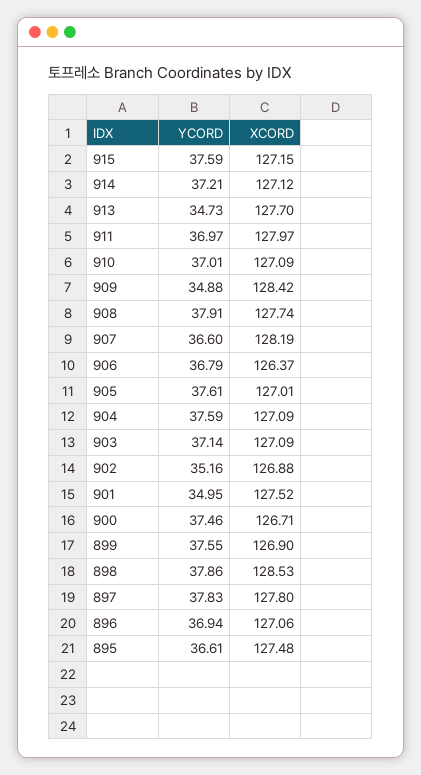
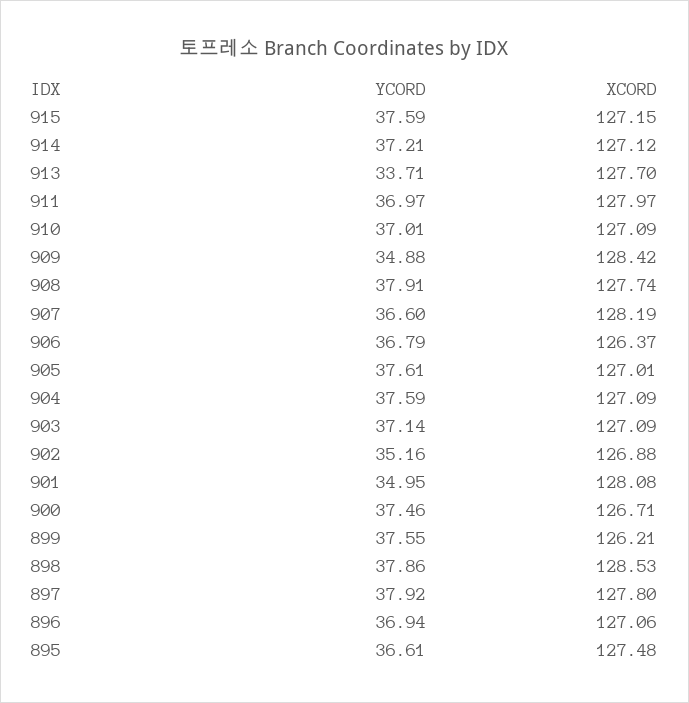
YCORD, 913: 34.73 -> 33.71
XCORD, 901: 127.52 -> 128.08
XCORD, 899: 126.9 -> 126.21
YCORD, 897: 37.83 -> 37.92

